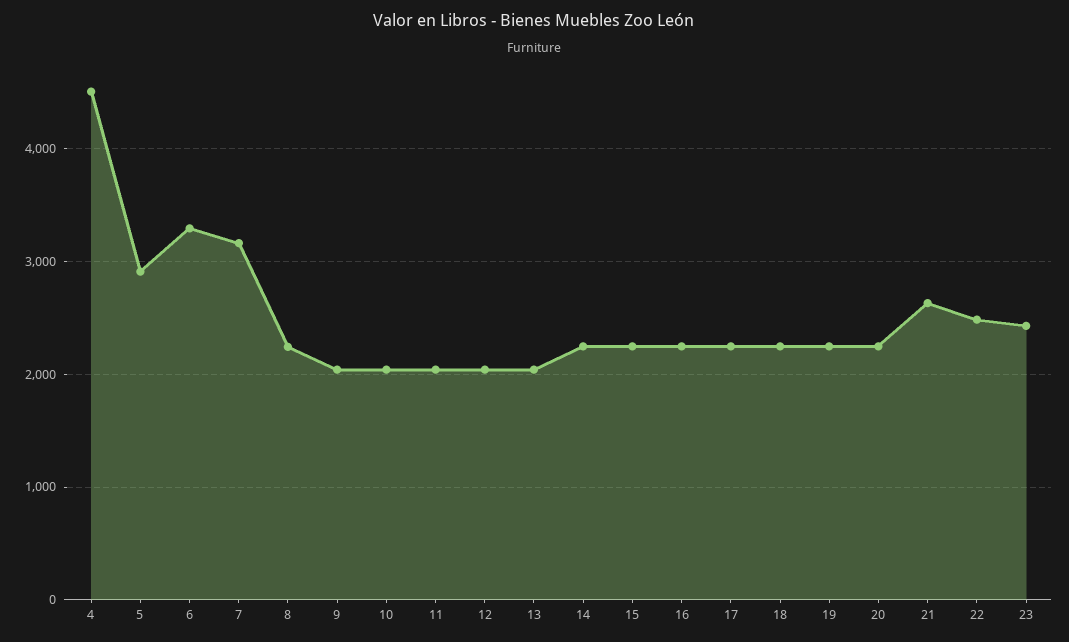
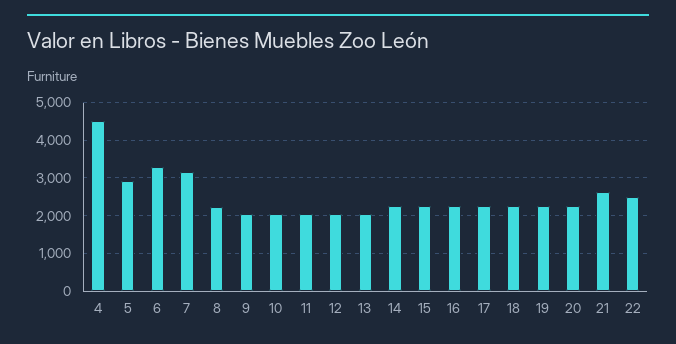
23: 2400 -> none

